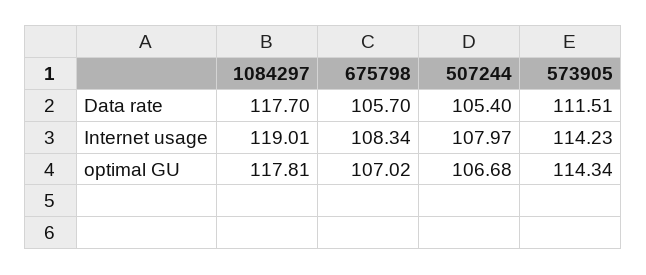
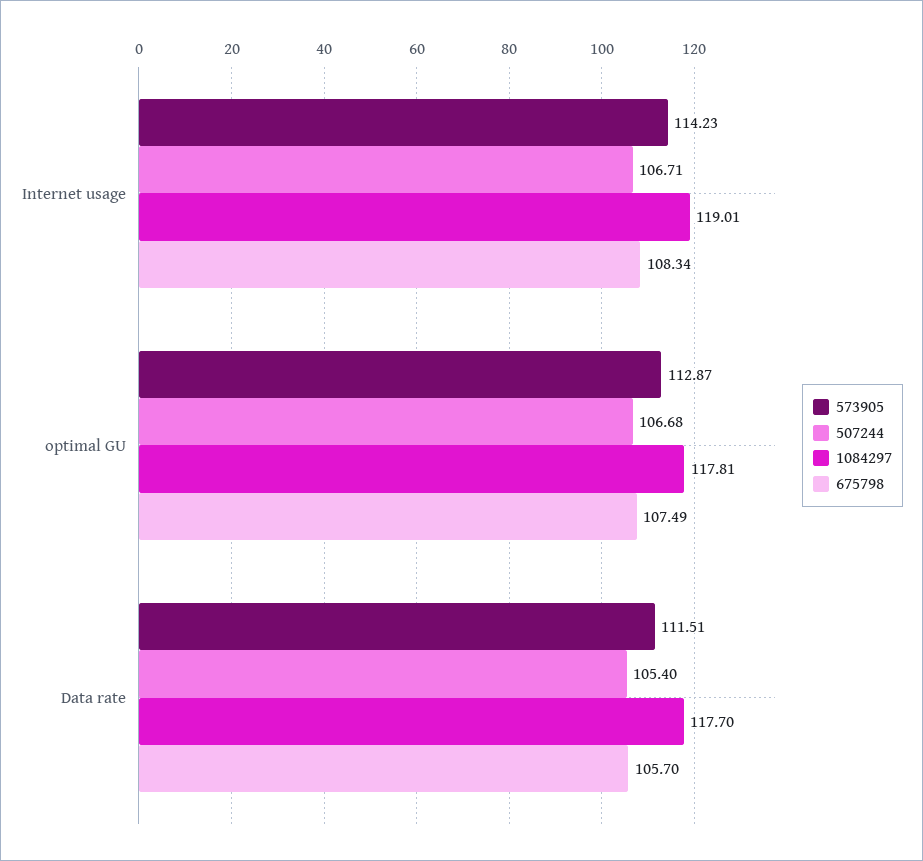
507244, Internet usage: 107.97 -> 106.71
675798, optimal GU: 107.02 -> 107.49
573905, optimal GU: 114.34 -> 112.87

